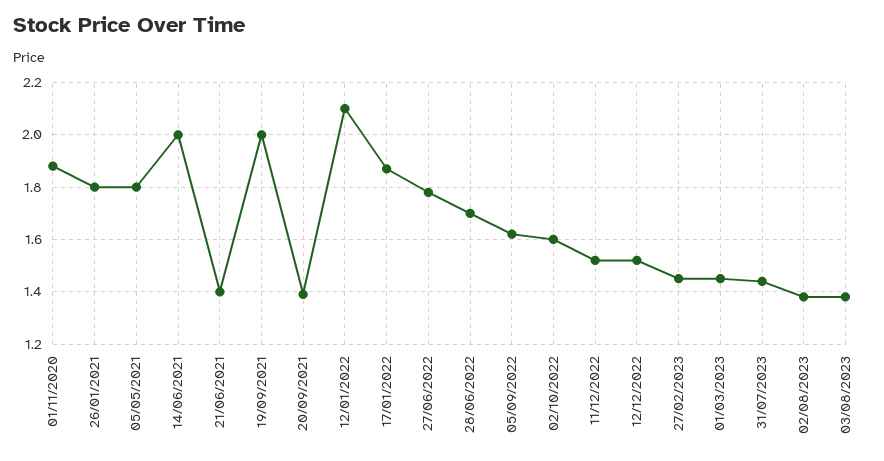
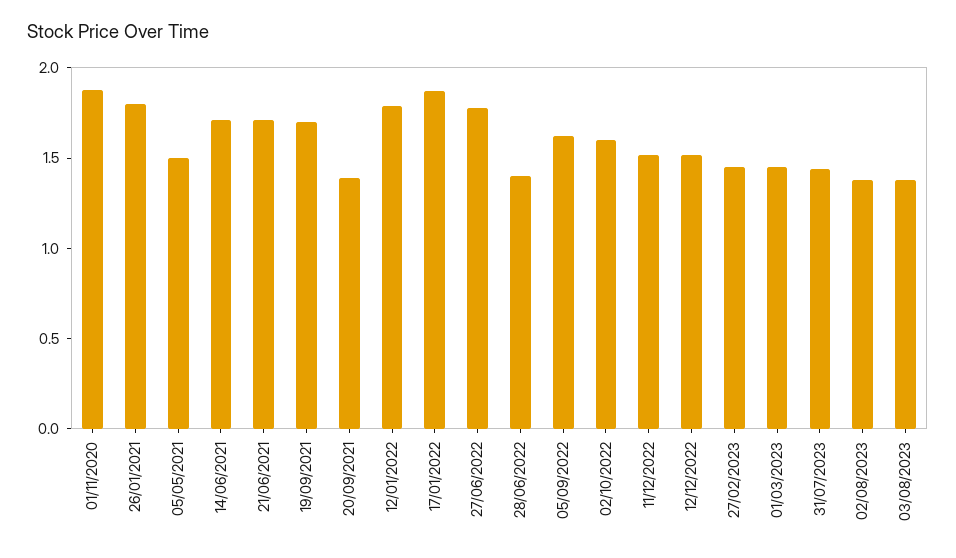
05/05/2021: 1.8 -> 1.5
14/06/2021: 2 -> 1.7
21/06/2021: 1.4 -> 1.7
19/09/2021: 2 -> 1.7
12/01/2022: 2.1 -> 1.8
28/06/2022: 1.7 -> 1.4

